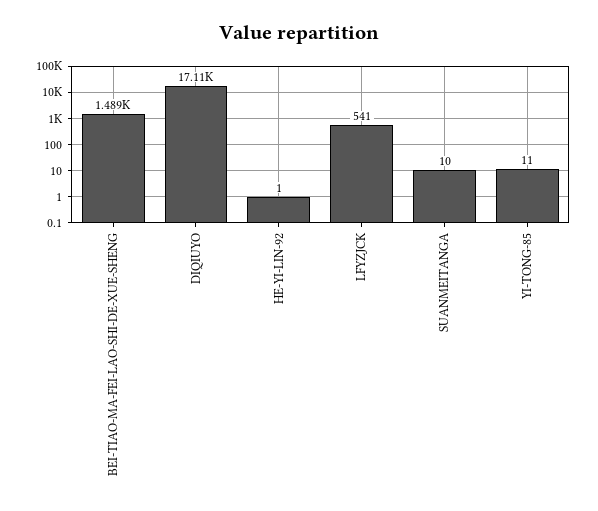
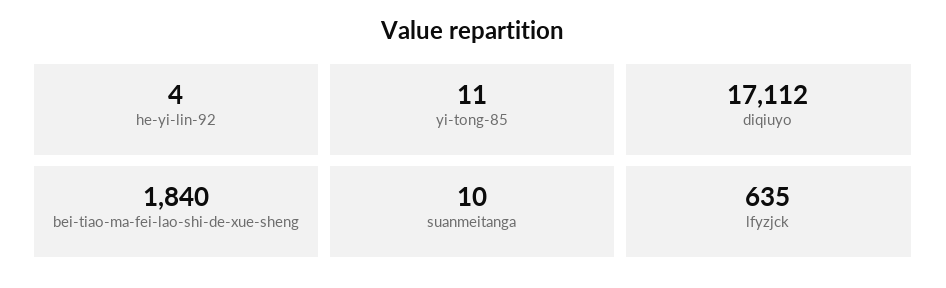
BEI-TIAO-MA-FEI-LAO-SHI-DE-XUE-SHENG: 1489 -> 1840
HE-YI-LIN-92: 1 -> 4
LFYZJCK: 541 -> 635

